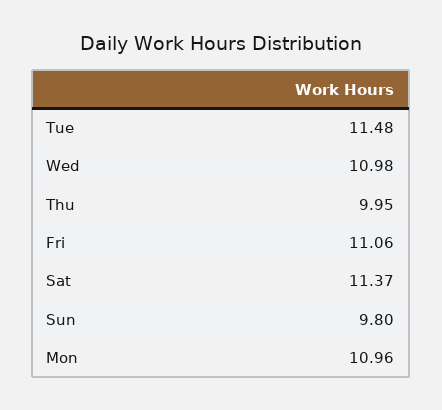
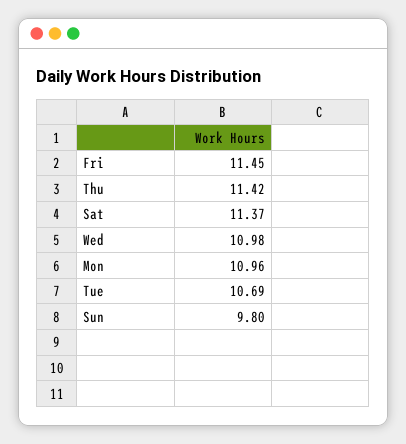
Tue: 11.48 -> 10.69
Thu: 9.95 -> 11.42
Fri: 11.06 -> 11.45

